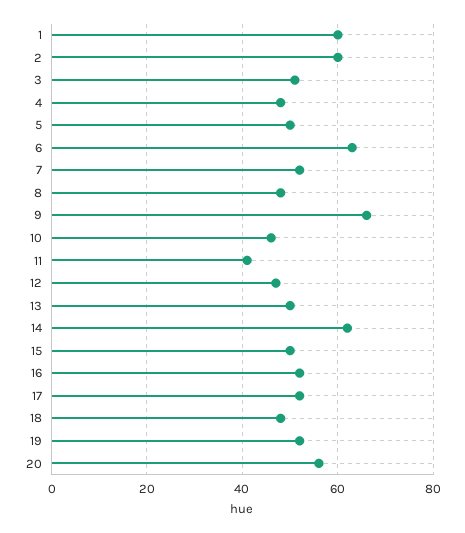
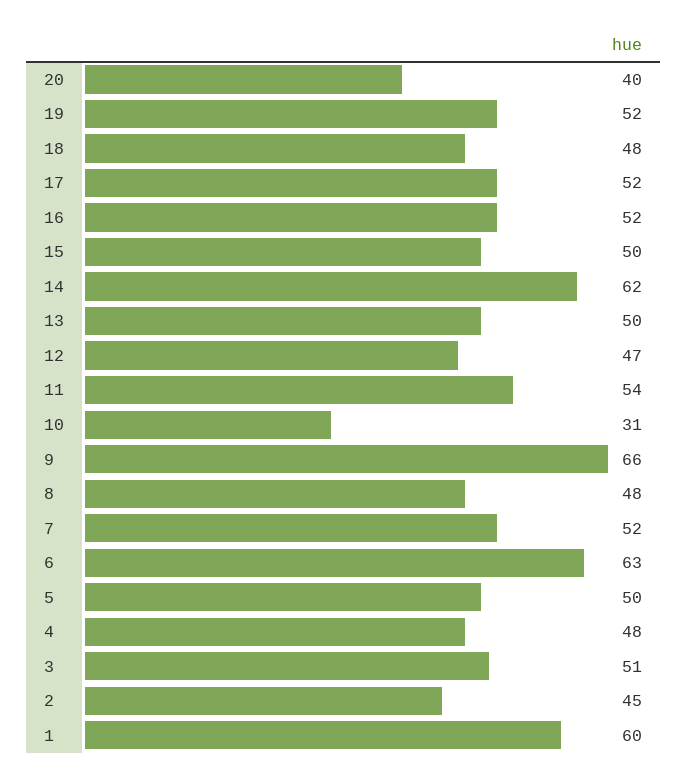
2: 60 -> 45
10: 45 -> 31
11: 40 -> 54
20: 55 -> 40

